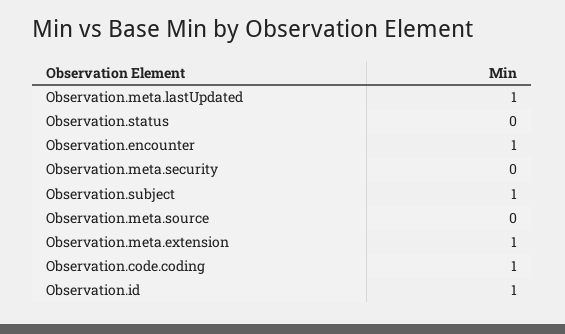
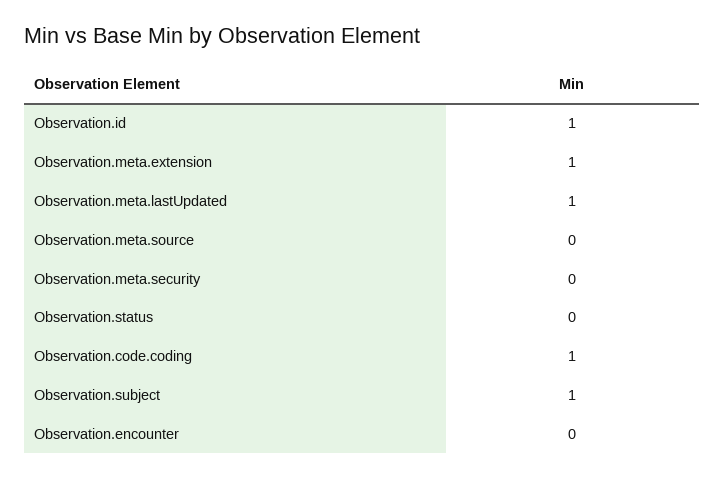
Observation.encounter: 1 -> 0

